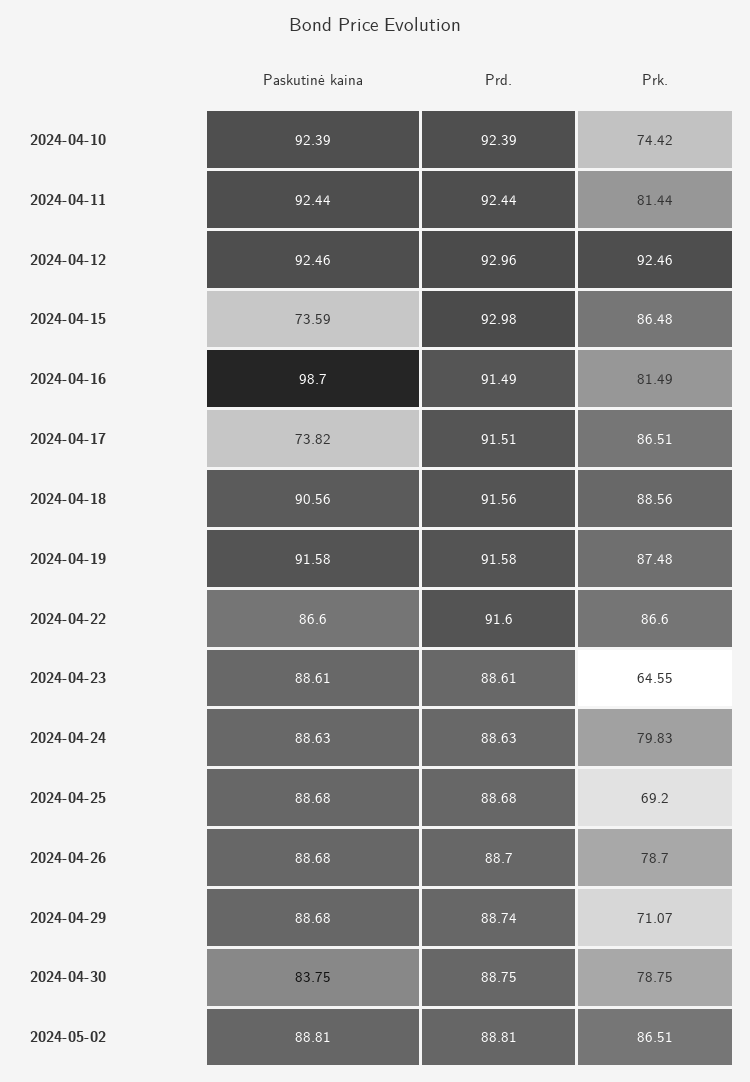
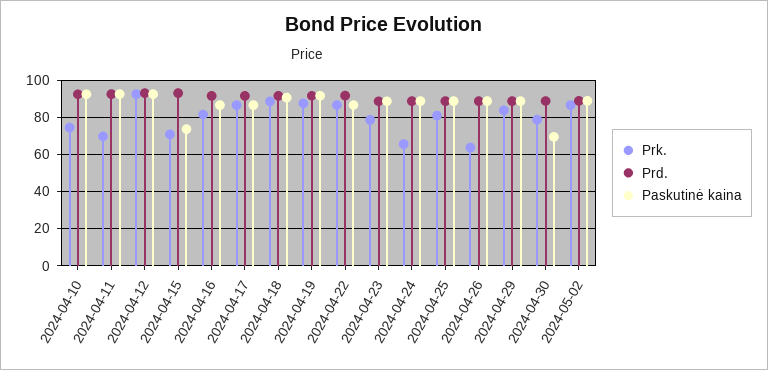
Prk., 2024-04-11: 81.44 -> 70
Prk., 2024-04-15: 86.48 -> 70
Paskutinė kaina, 2024-04-16: 98.7 -> 85
Paskutinė kaina, 2024-04-17: 73.82 -> 85
Prk., 2024-04-23: 64.55 -> 80
Prk., 2024-04-24: 79.83 -> 65
Prk., 2024-04-25: 69.2 -> 80
Prk., 2024-04-26: 78.7 -> 65
Prk., 2024-04-29: 71.07 -> 85
Paskutinė kaina, 2024-04-30: 83.75 -> 70

